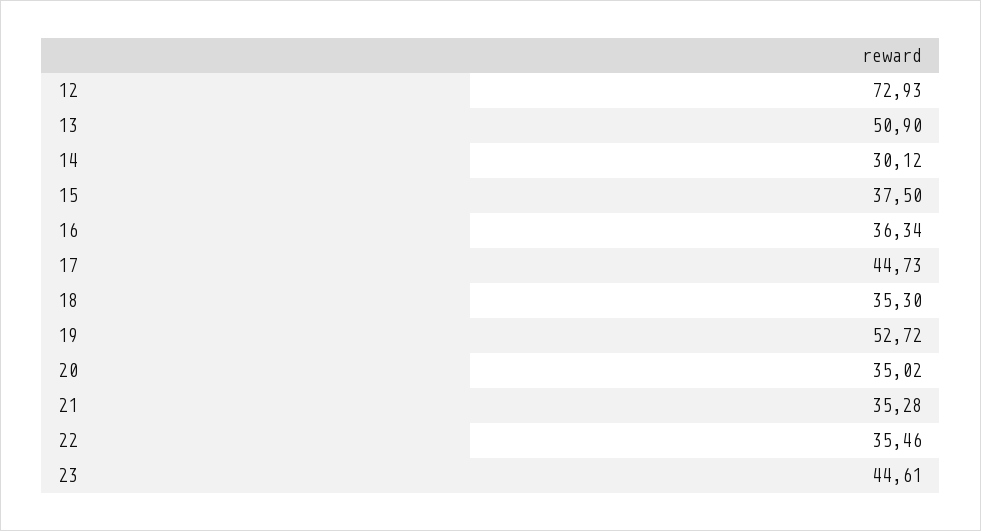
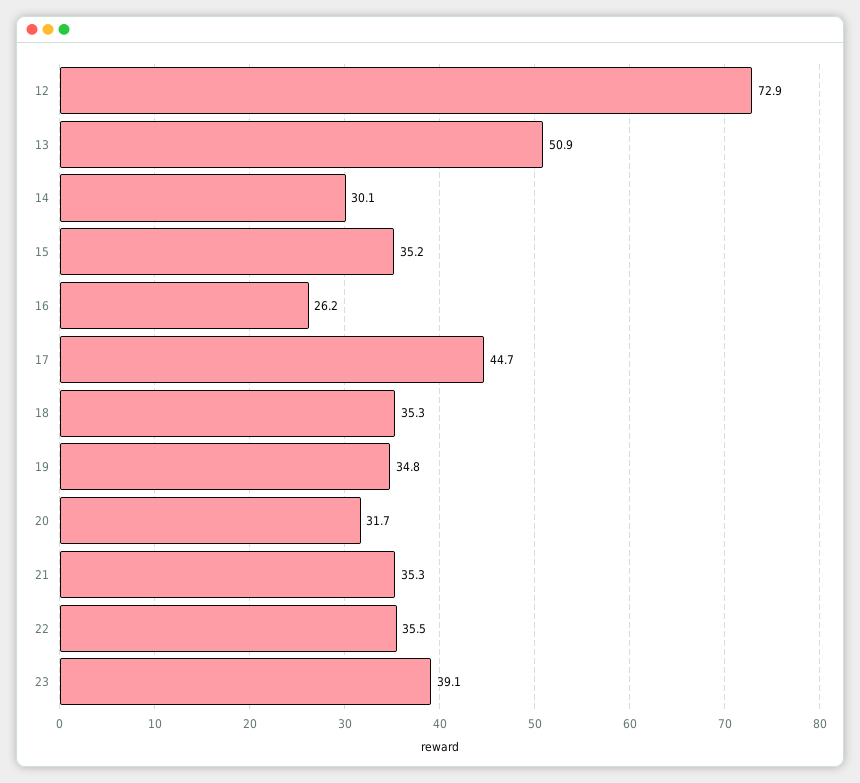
15: 37.5 -> 35.2
16: 36.34 -> 26.2
19: 52.72 -> 34.8
20: 35.02 -> 31.7
23: 44.61 -> 39.1

